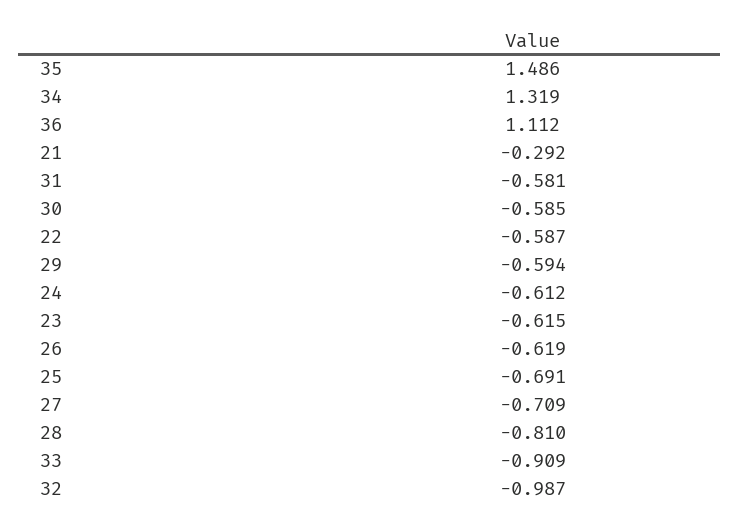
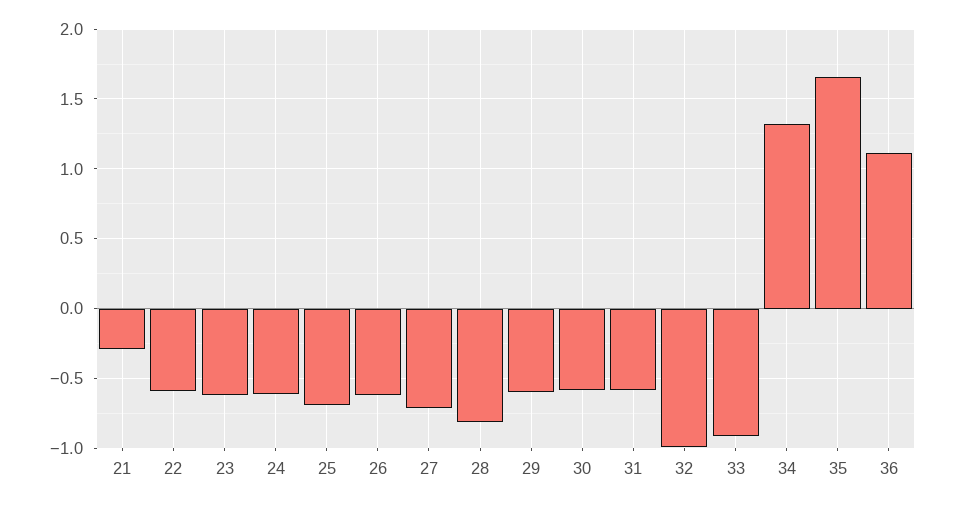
35: 1.486 -> 1.65

